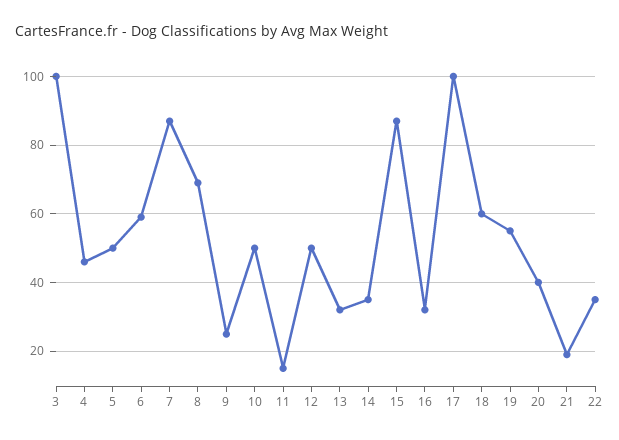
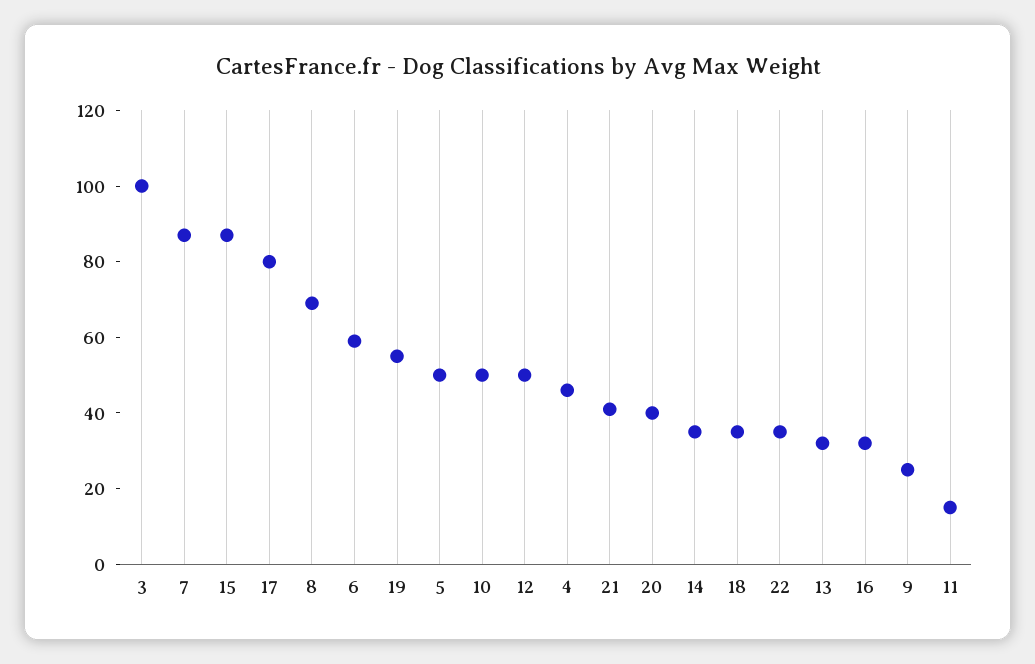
17: 100 -> 80
18: 60 -> 35
21: 20 -> 40

